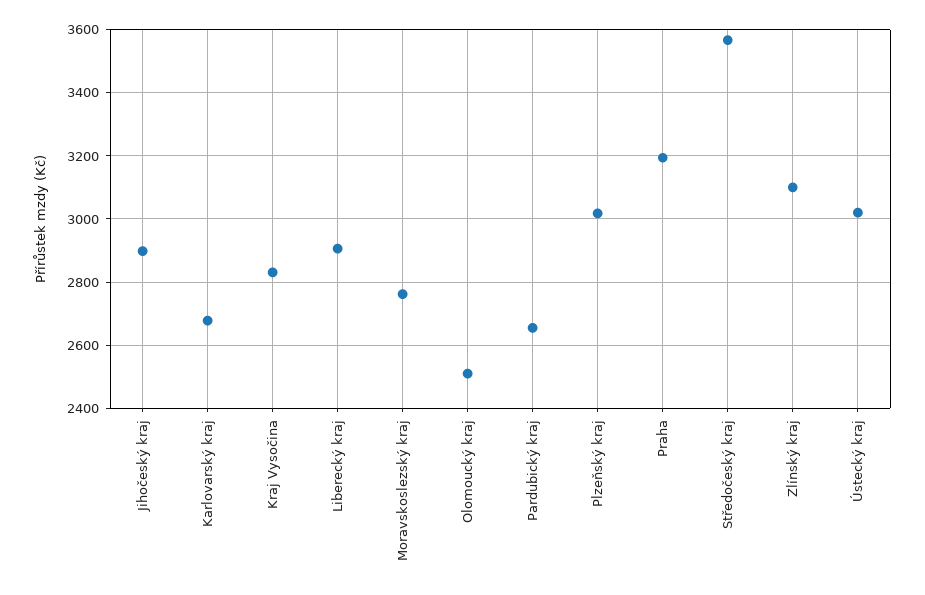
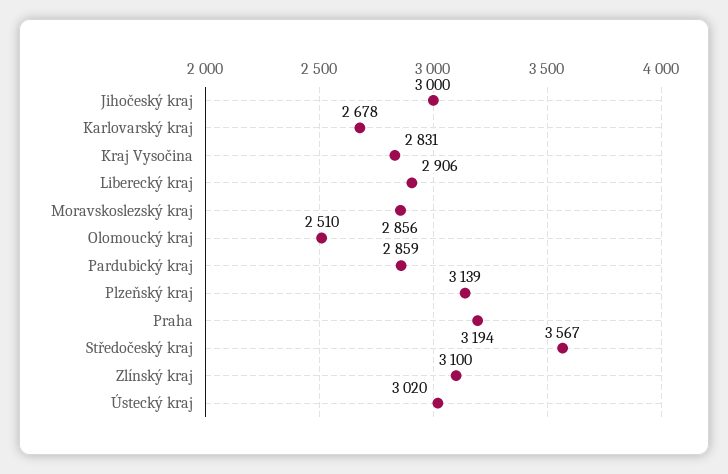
Jihočeský kraj: 2900 -> 3000
Moravskoslezský kraj: 2760 -> 2856
Pardubický kraj: 2660 -> 2859
Plzeňský kraj: 3020 -> 3139

